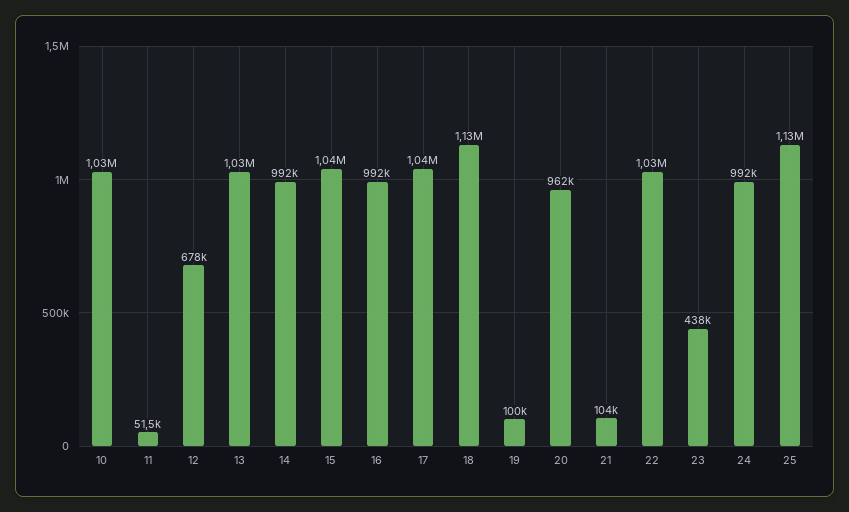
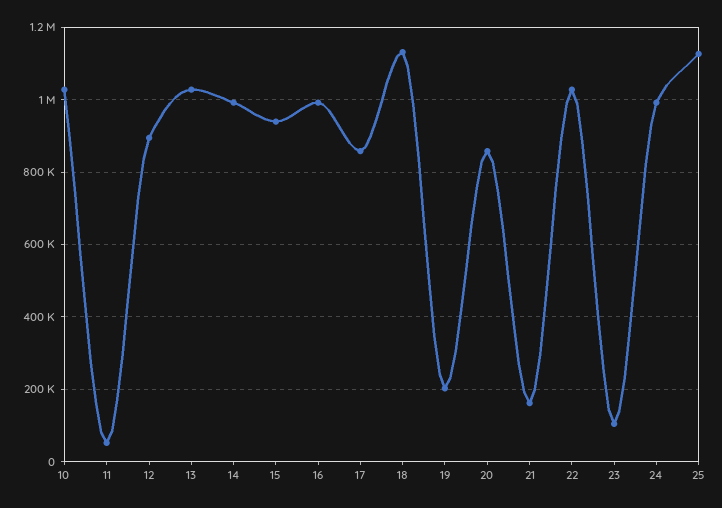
12: 678000 -> 900000
15: 1040000 -> 940000
17: 1040000 -> 860000
19: 100000 -> 200000
20: 962000 -> 860000
21: 104000 -> 160000
23: 438000 -> 100000

